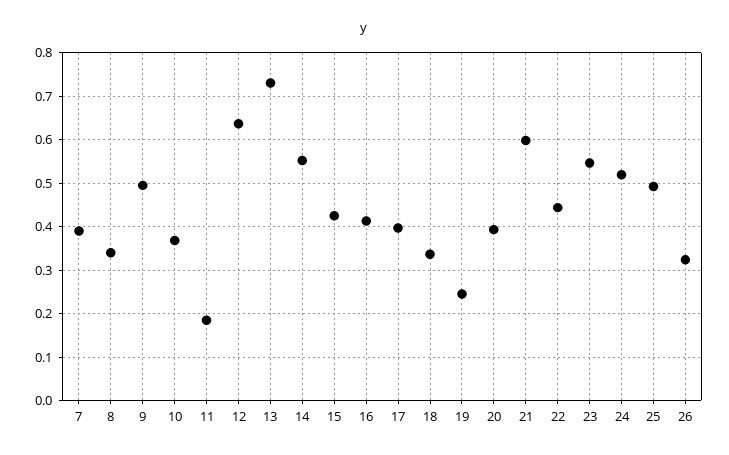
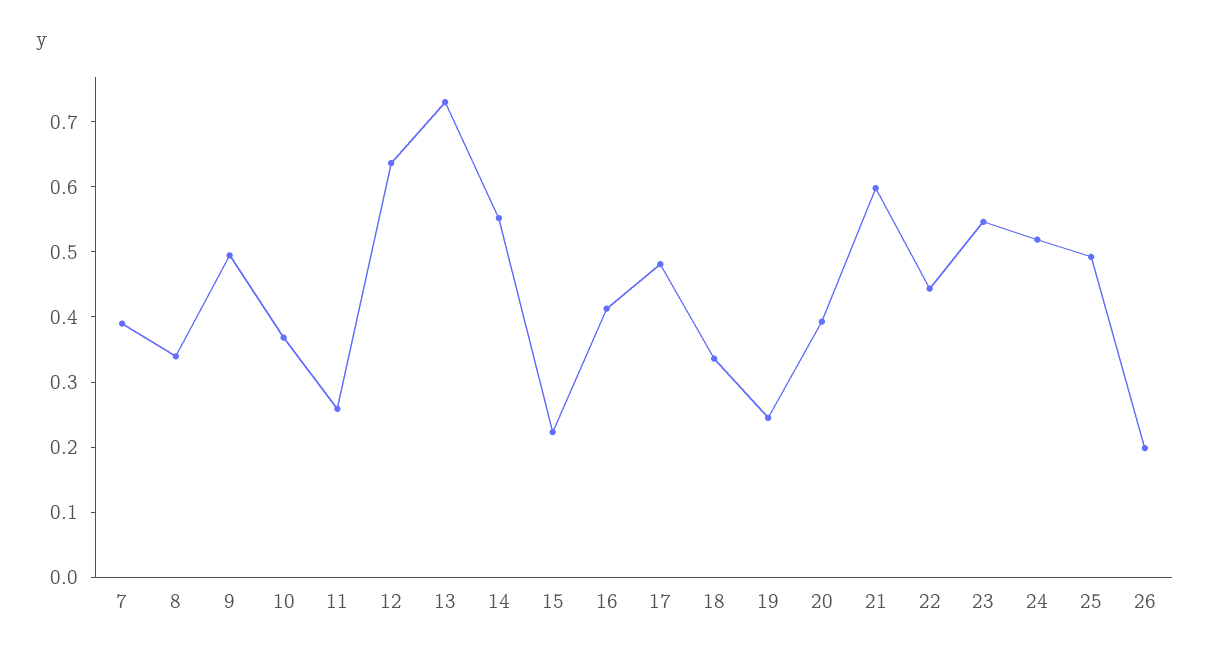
11: 0.18 -> 0.26
15: 0.42 -> 0.22
17: 0.4 -> 0.48
26: 0.32 -> 0.2

